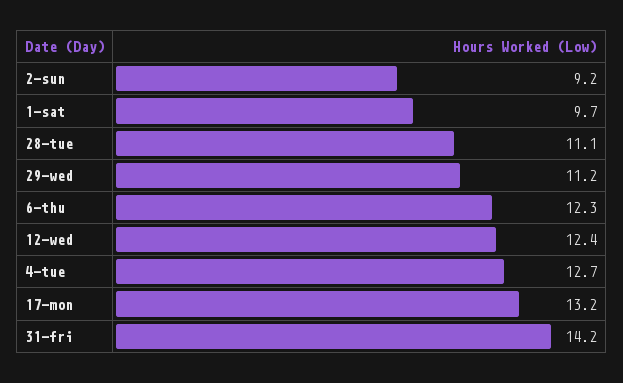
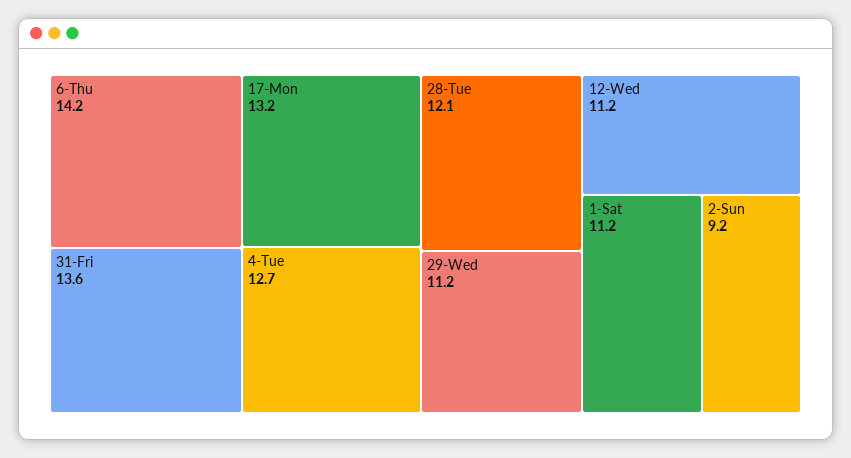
1-sat: 9.7 -> 11.2
28-tue: 11.1 -> 12.1
6-thu: 12.3 -> 14.2
12-wed: 12.4 -> 11.2
31-fri: 14.2 -> 13.6

